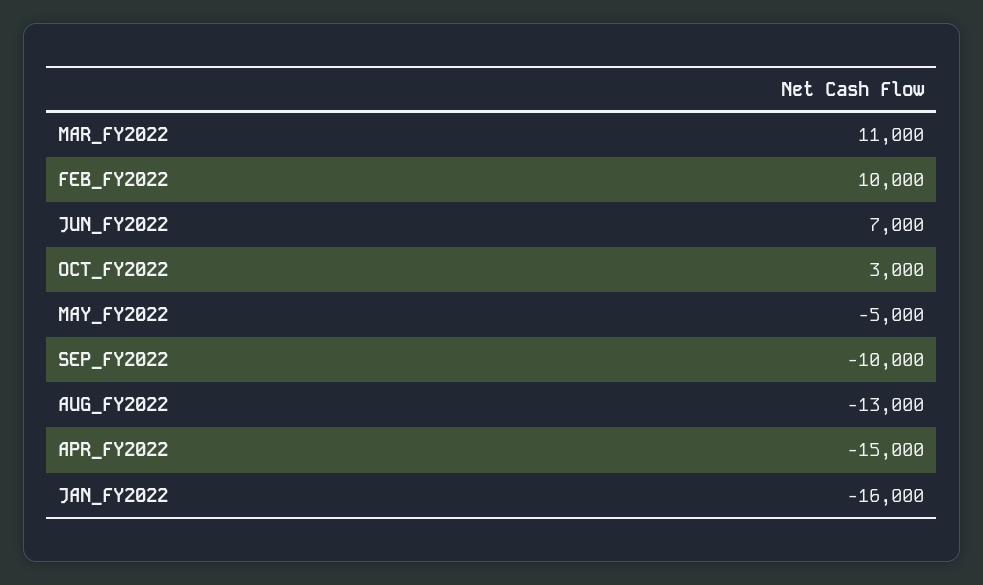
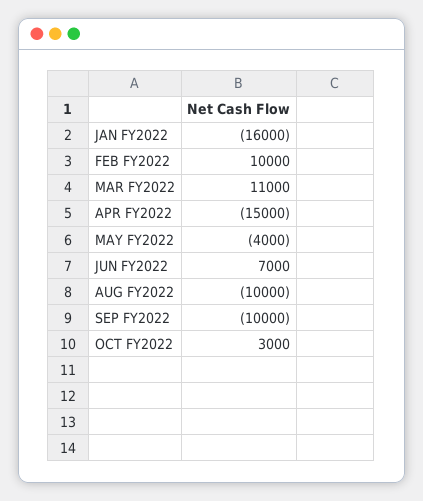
MAY_FY2022: -5000 -> -4000
AUG_FY2022: -13000 -> -10000

